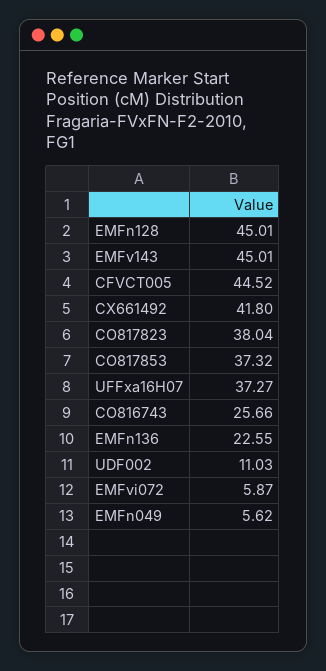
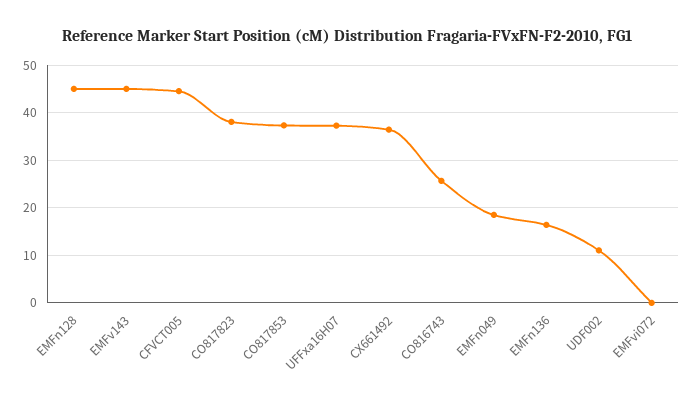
CX661492: 41.8 -> 36
EMFn136: 22.55 -> 16
EMFvi072: 5.87 -> 0
EMFn049: 5.62 -> 18

